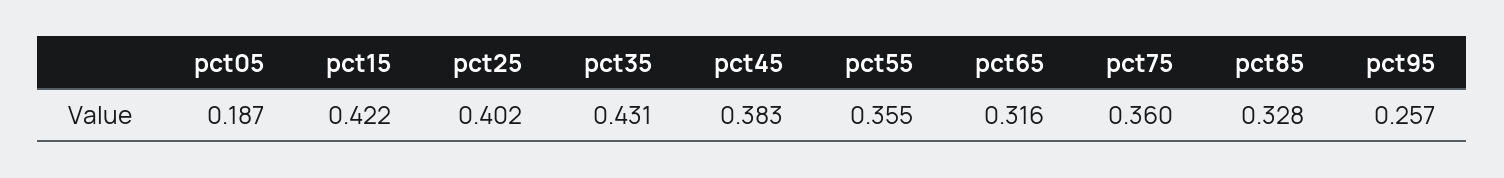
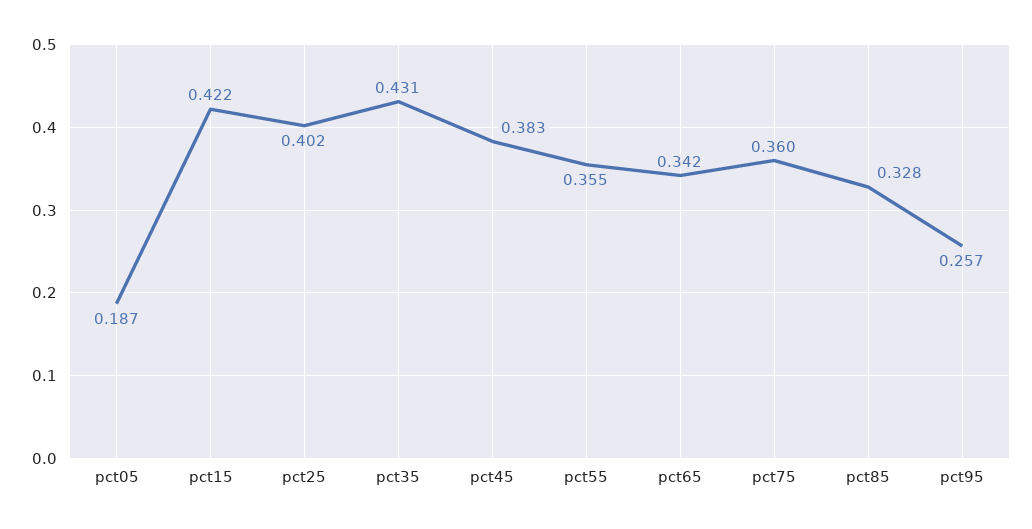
pct65: 0.316 -> 0.342

